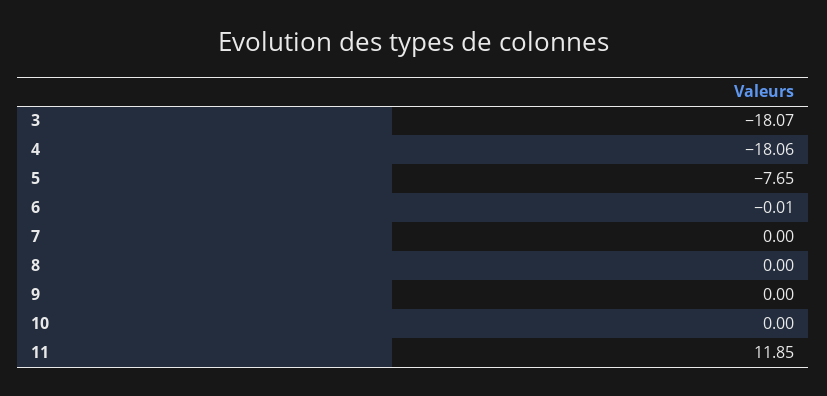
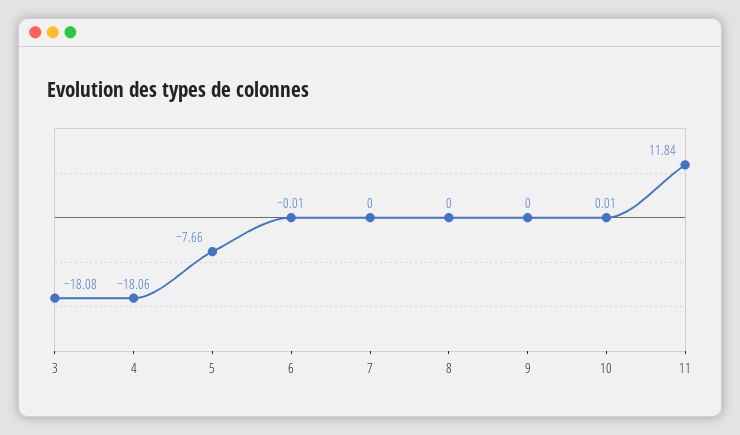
3: -18.07 -> -18.08
5: -7.65 -> -7.66
10: 0 -> 0.01
11: 11.85 -> 11.84

